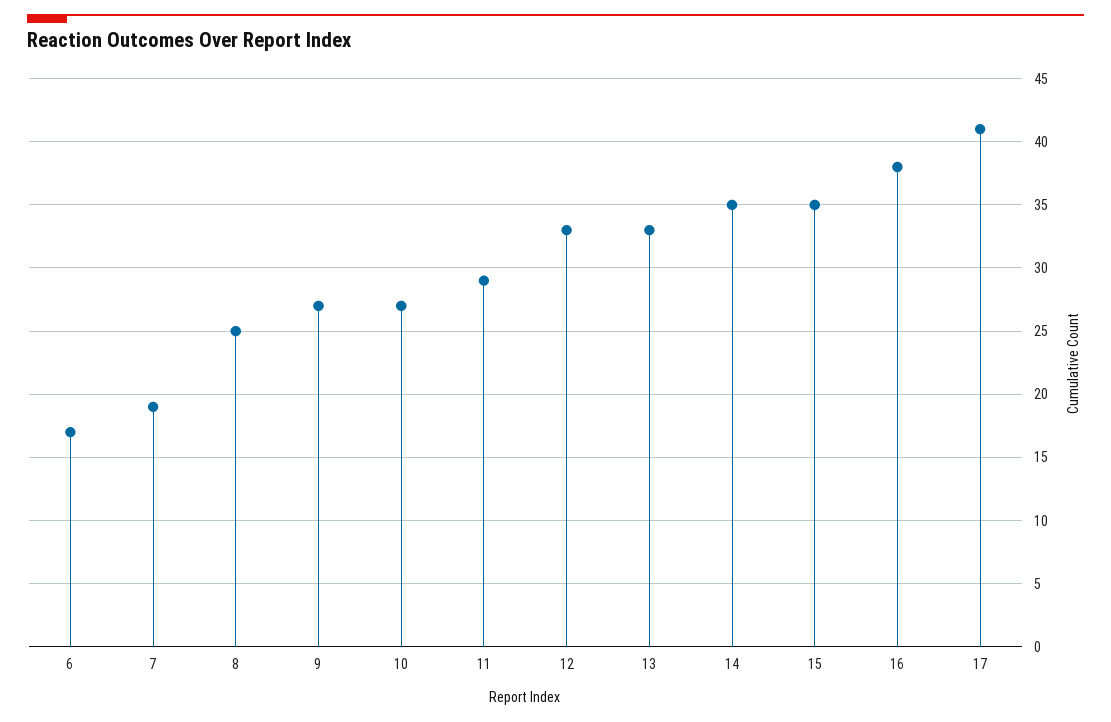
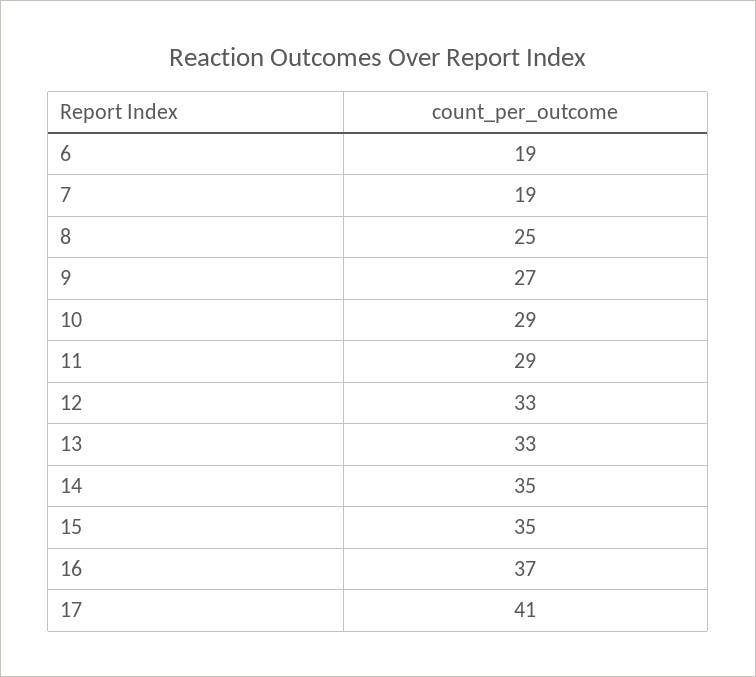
6: 17 -> 19
10: 27 -> 29
16: 38 -> 37

